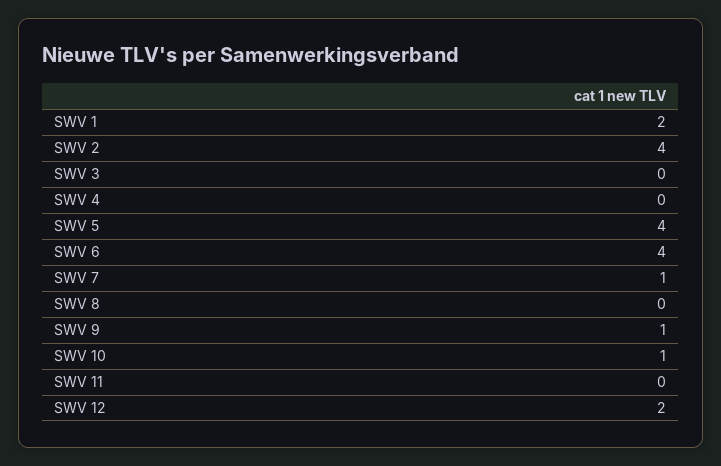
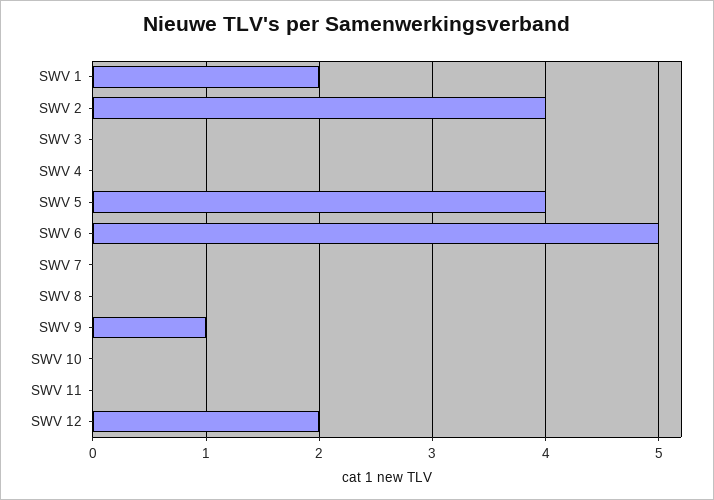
SWV 6: 4 -> 5
SWV 7: 1 -> 0
SWV 10: 1 -> 0

